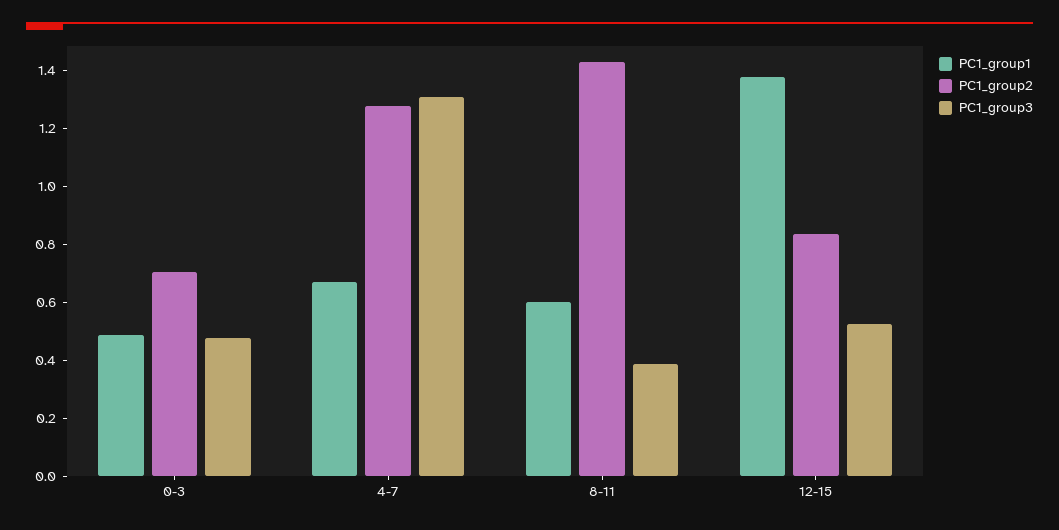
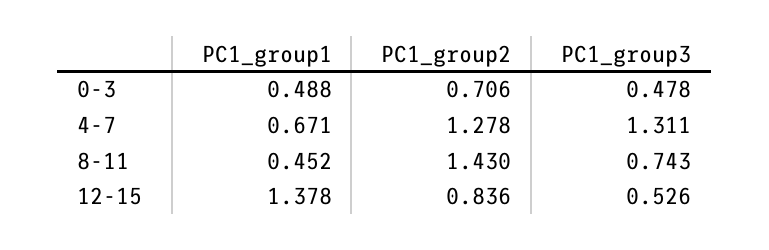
PC1_group1, 8-11: 0.6 -> 0.452
PC1_group3, 8-11: 0.4 -> 0.743

